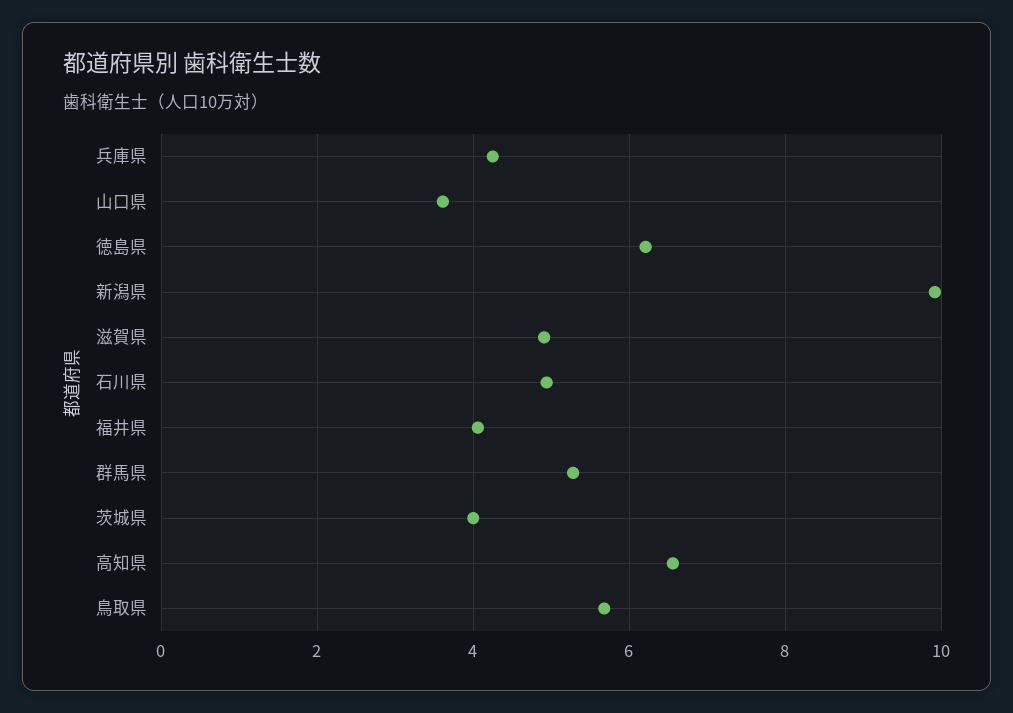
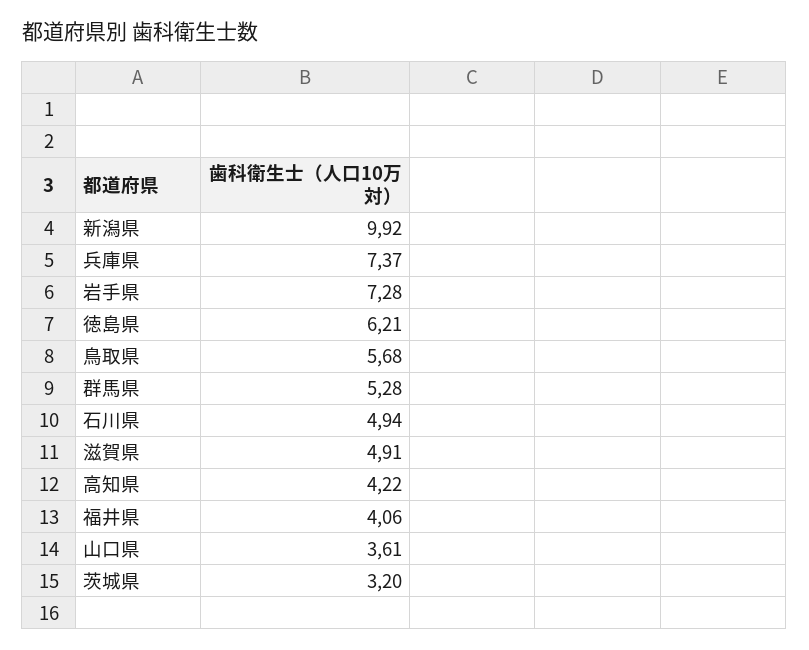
兵庫県: 4.2 -> 7.37
茨城県: 4 -> 3.2
高知県: 6.6 -> 4.22
岩手県: none -> 7.28

